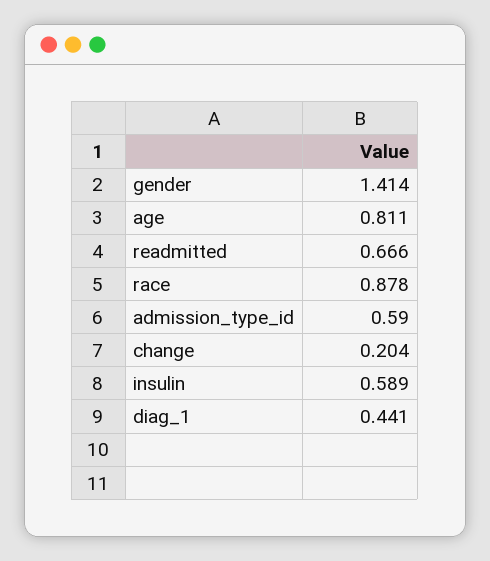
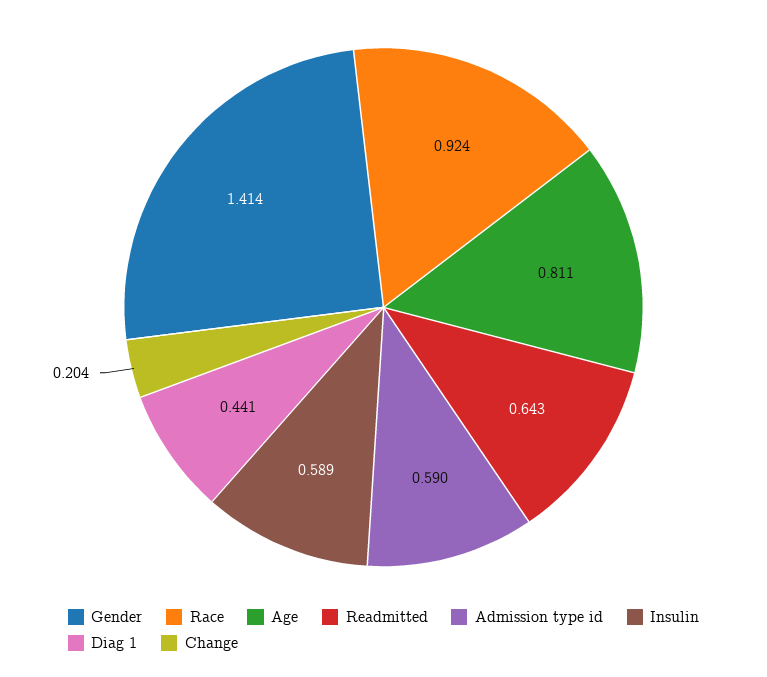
readmitted: 0.666 -> 0.643
race: 0.878 -> 0.924

